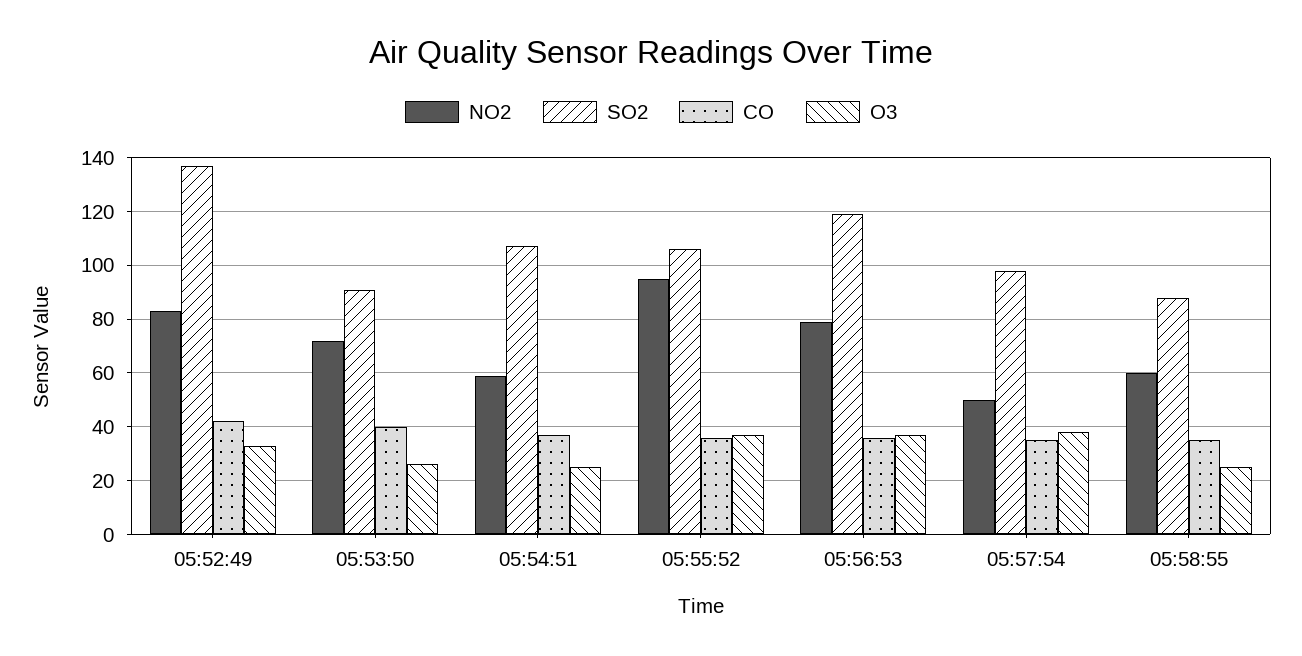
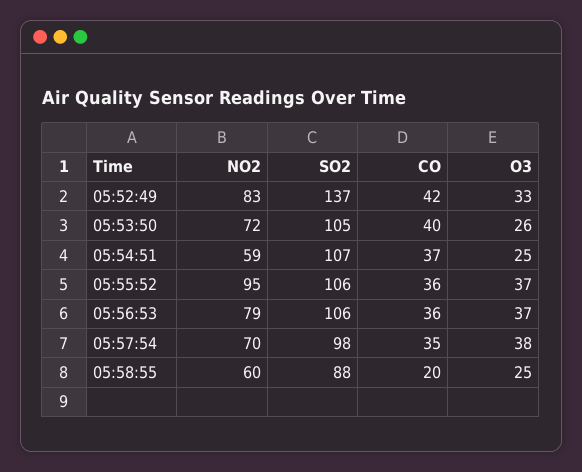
SO2, 05:53:50: 90 -> 105
SO2, 05:56:53: 120 -> 106
NO2, 05:57:54: 50 -> 70
CO, 05:58:55: 35 -> 20

